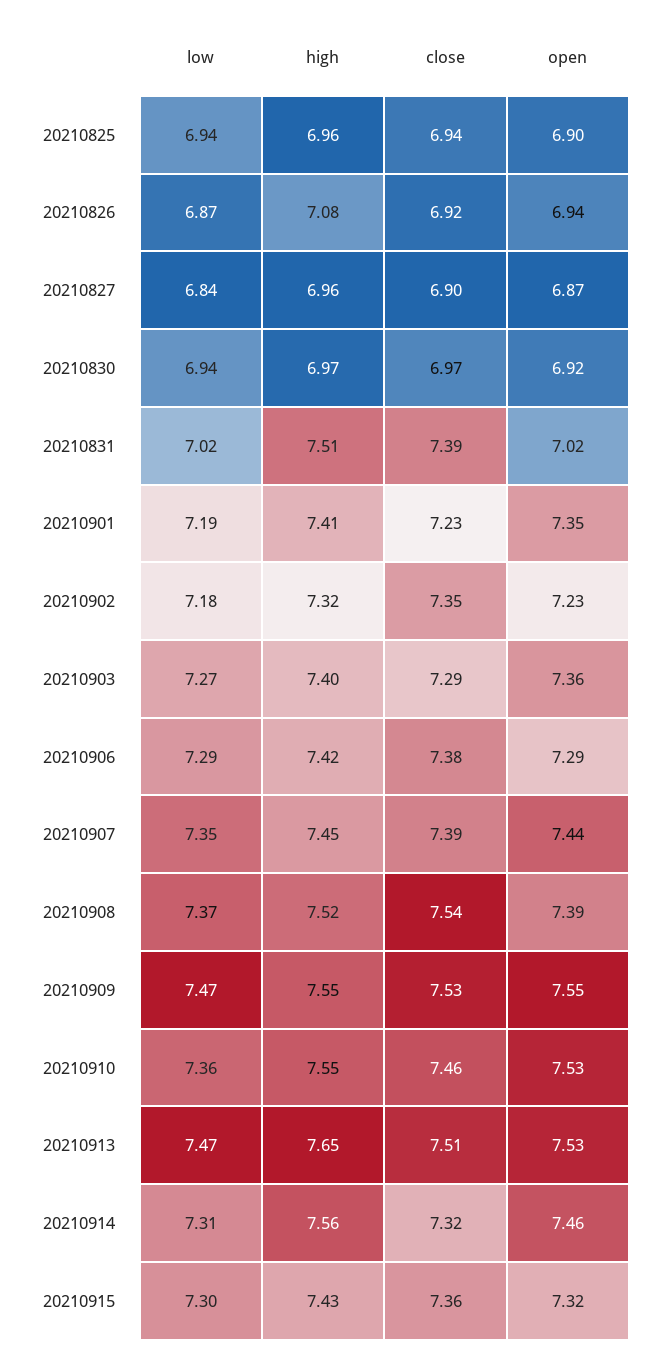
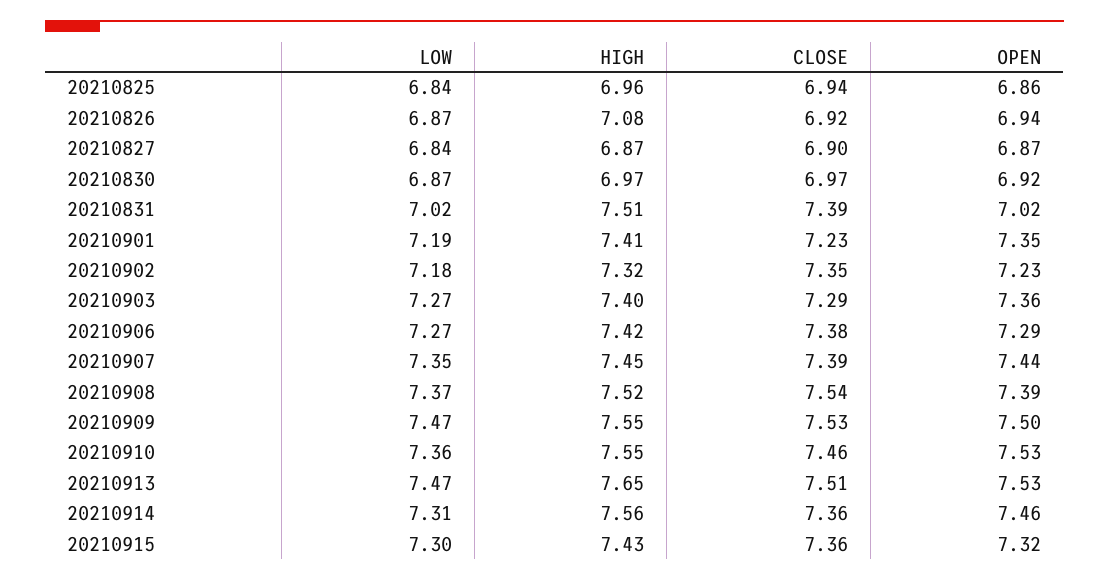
low, 20210825: 6.94 -> 6.84
open, 20210825: 6.9 -> 6.86
high, 20210827: 6.96 -> 6.87
low, 20210830: 6.94 -> 6.87
low, 20210906: 7.29 -> 7.27
open, 20210909: 7.55 -> 7.5
close, 20210914: 7.32 -> 7.36

